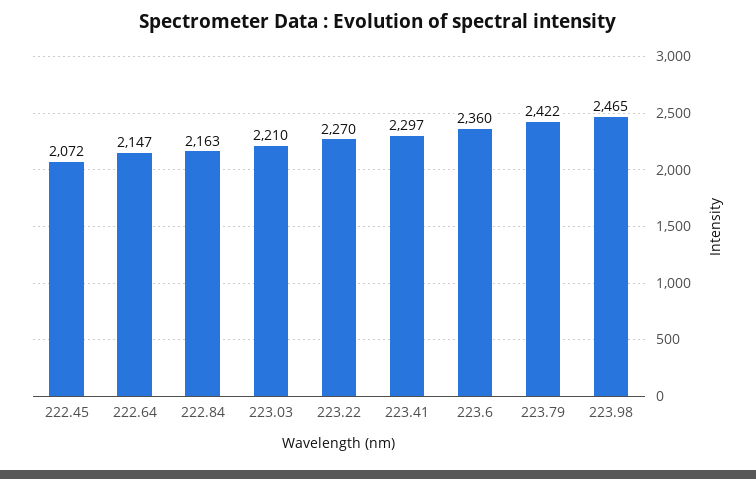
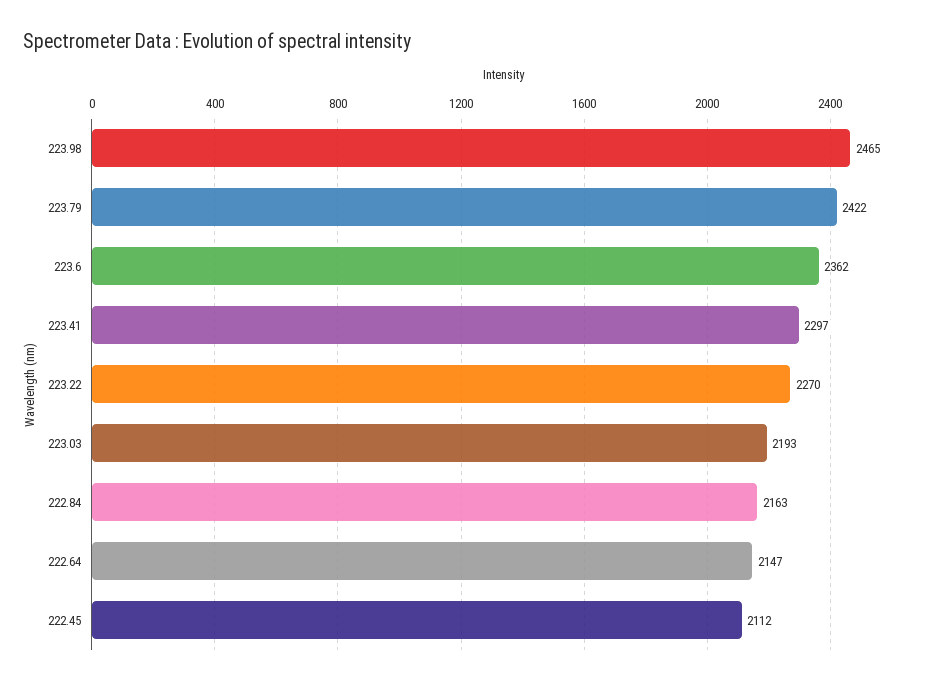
222.45: 2072 -> 2112
223.03: 2210 -> 2193
223.6: 2360 -> 2362

